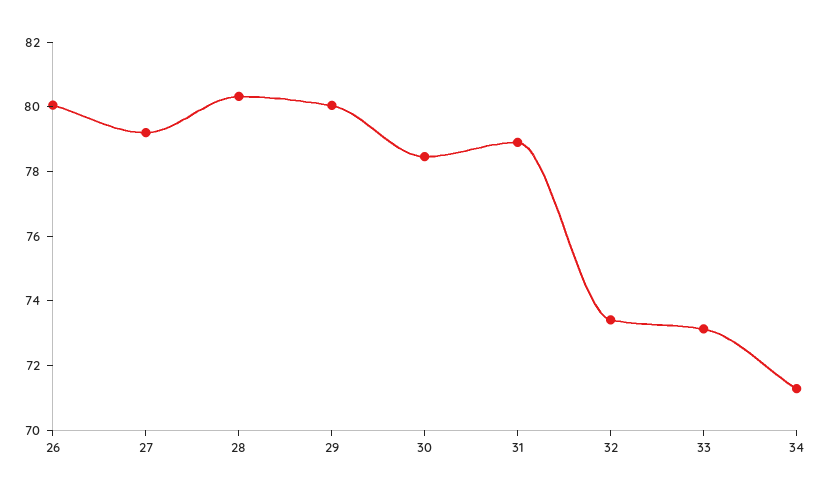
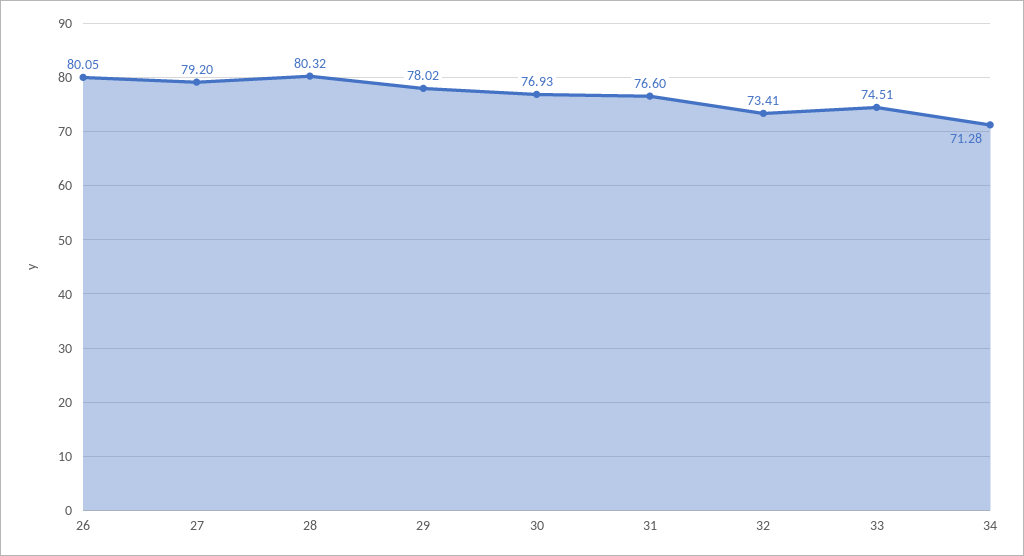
29: 80 -> 78.02
30: 78.5 -> 76.93
31: 79 -> 76.6
33: 73 -> 74.51

